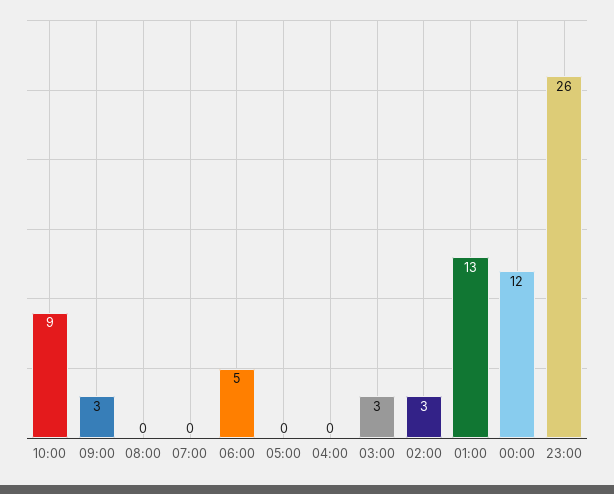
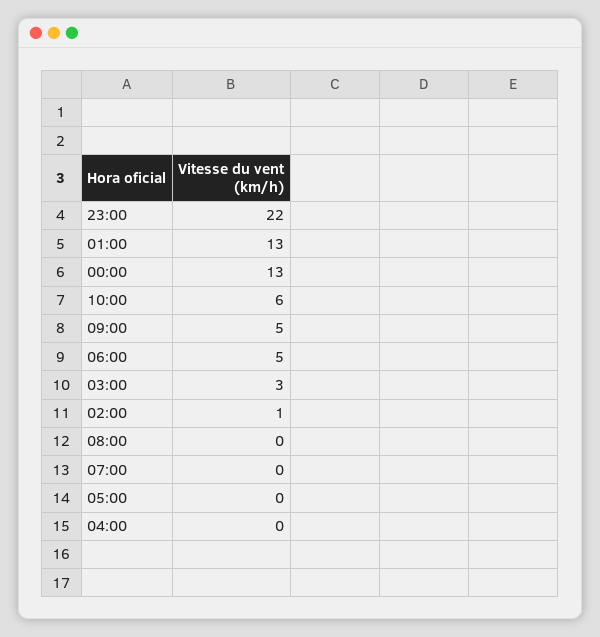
10:00: 9 -> 6
09:00: 3 -> 5
02:00: 3 -> 1
00:00: 12 -> 13
23:00: 26 -> 22

